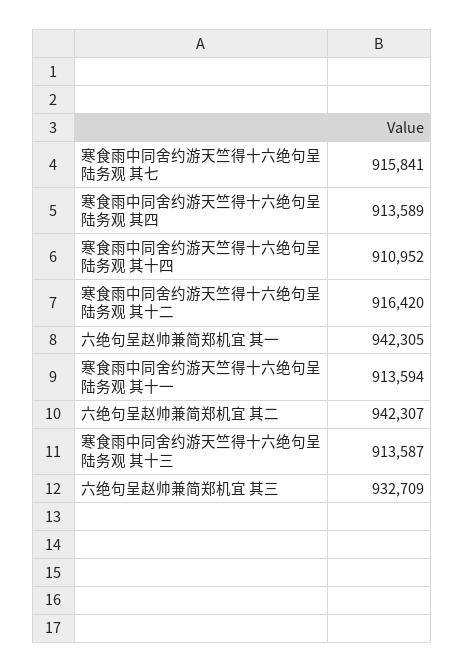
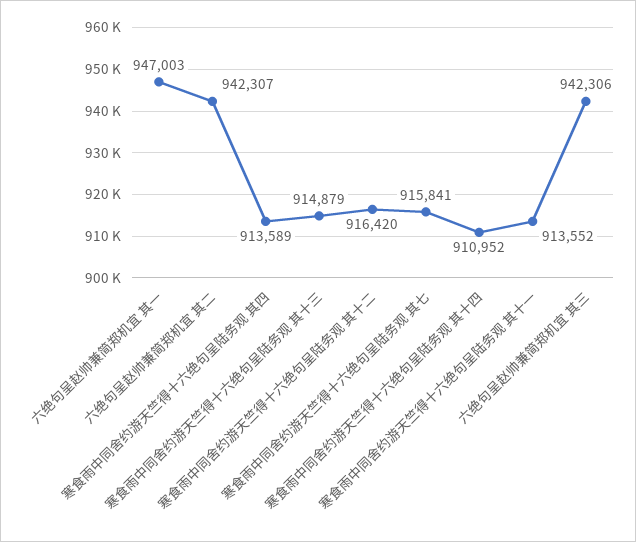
六绝句呈赵帅兼简郑机宜 其一: 942305 -> 947003
寒食雨中同舍约游天竺得十六绝句呈陆务观 其十一: 913594 -> 913552
寒食雨中同舍约游天竺得十六绝句呈陆务观 其十三: 913587 -> 914879
六绝句呈赵帅兼简郑机宜 其三: 932709 -> 942306

